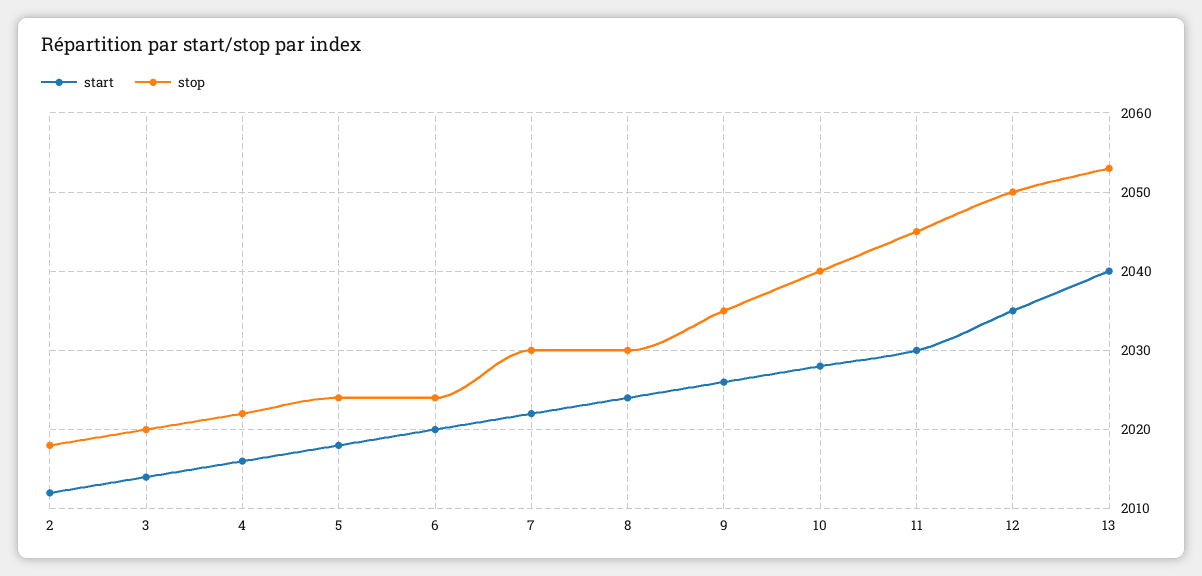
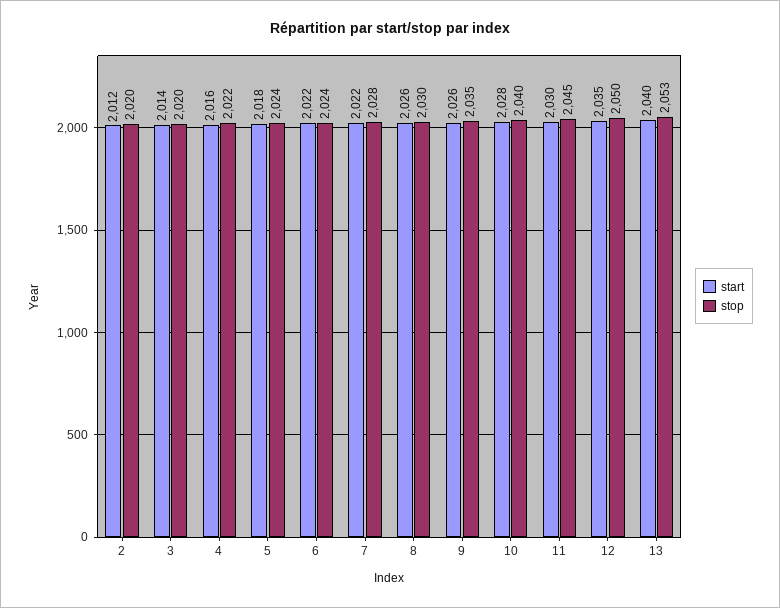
stop, 2: 2018 -> 2020
start, 6: 2020 -> 2022
stop, 7: 2030 -> 2028
start, 8: 2024 -> 2026

